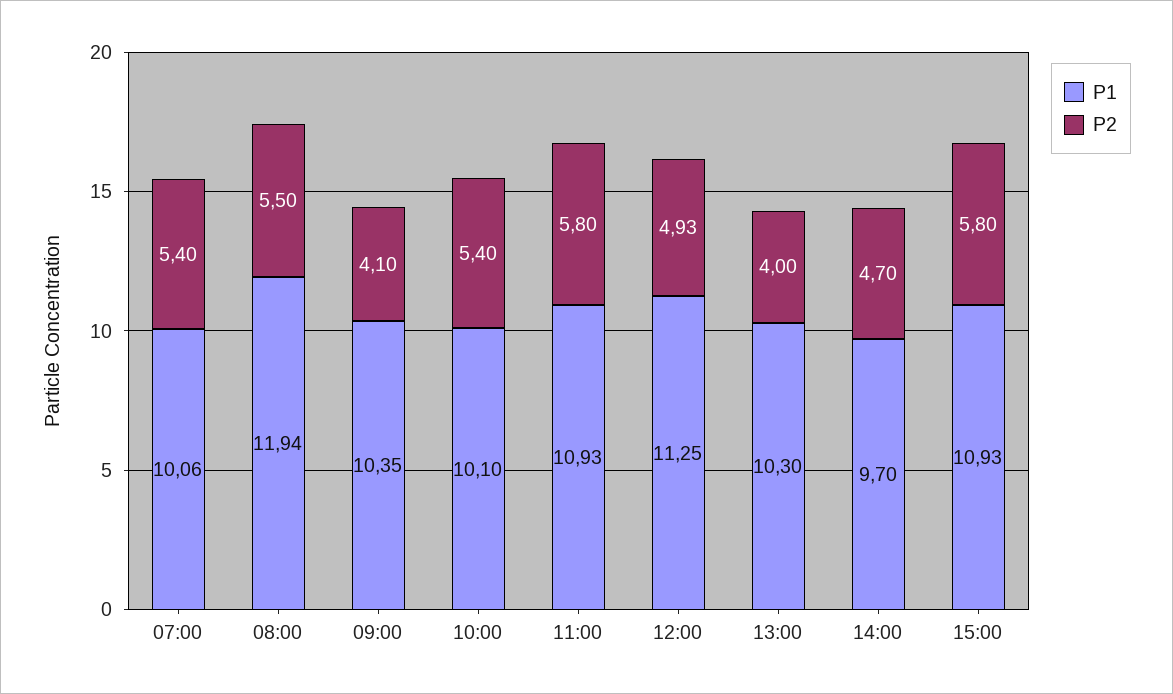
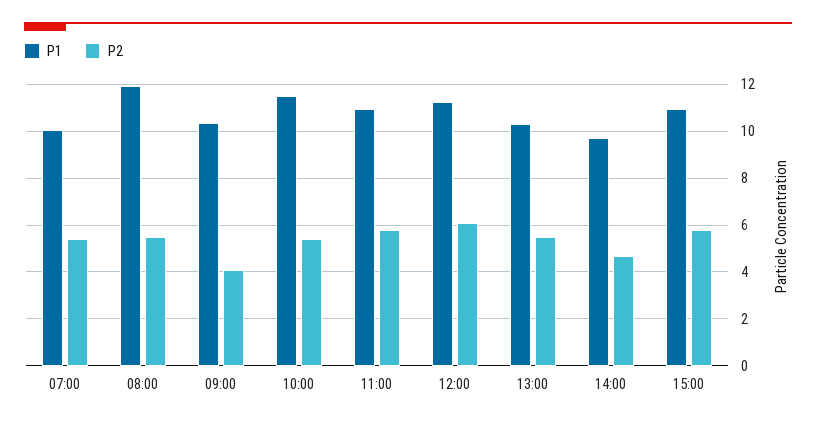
P1, 10:00: 10.1 -> 11.5
P2, 12:00: 4.93 -> 6
P2, 13:00: 4 -> 5.5

